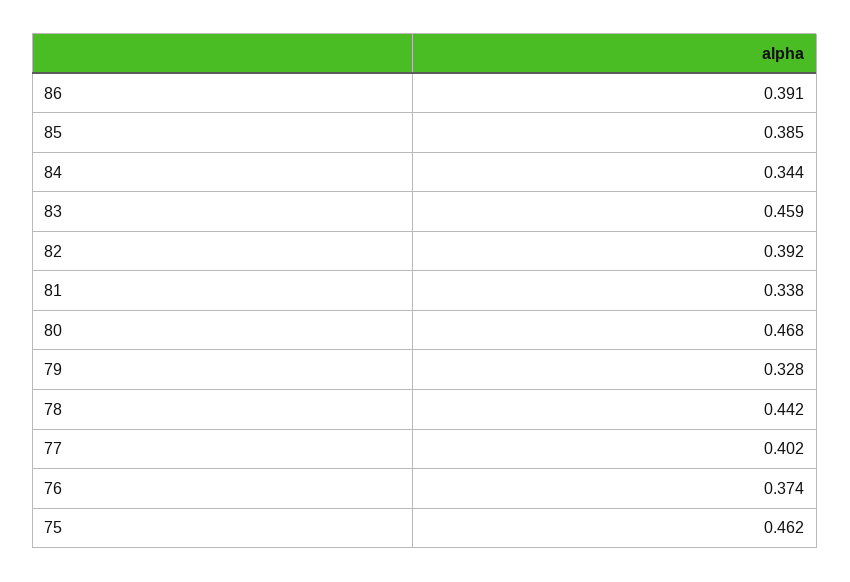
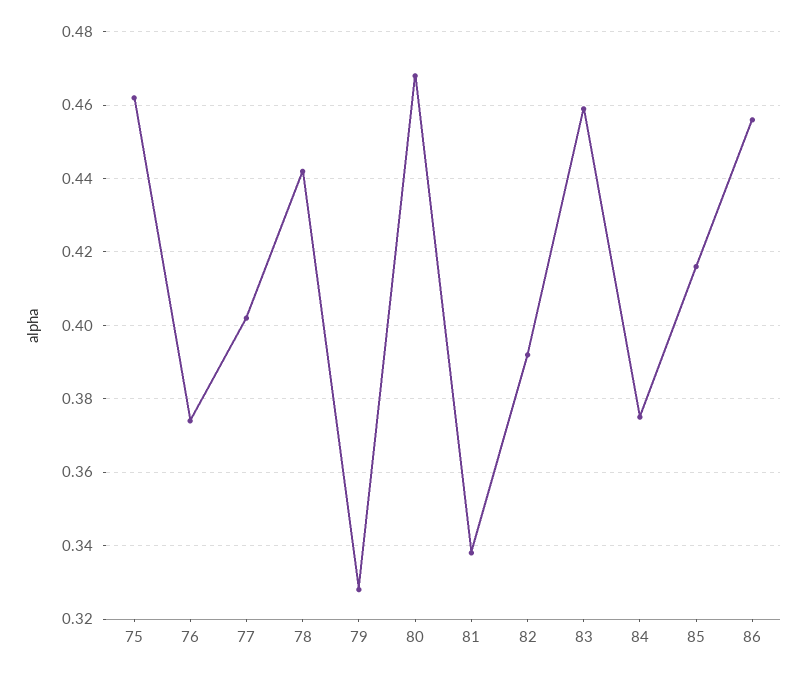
86: 0.391 -> 0.455
85: 0.385 -> 0.415
84: 0.344 -> 0.375

